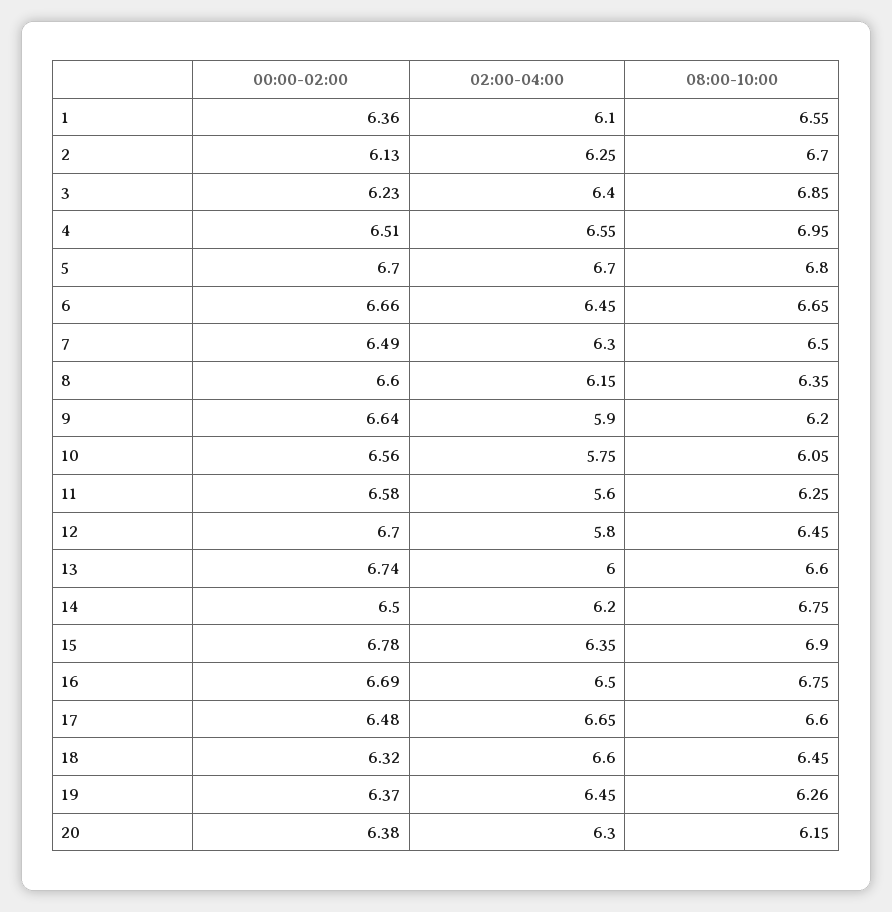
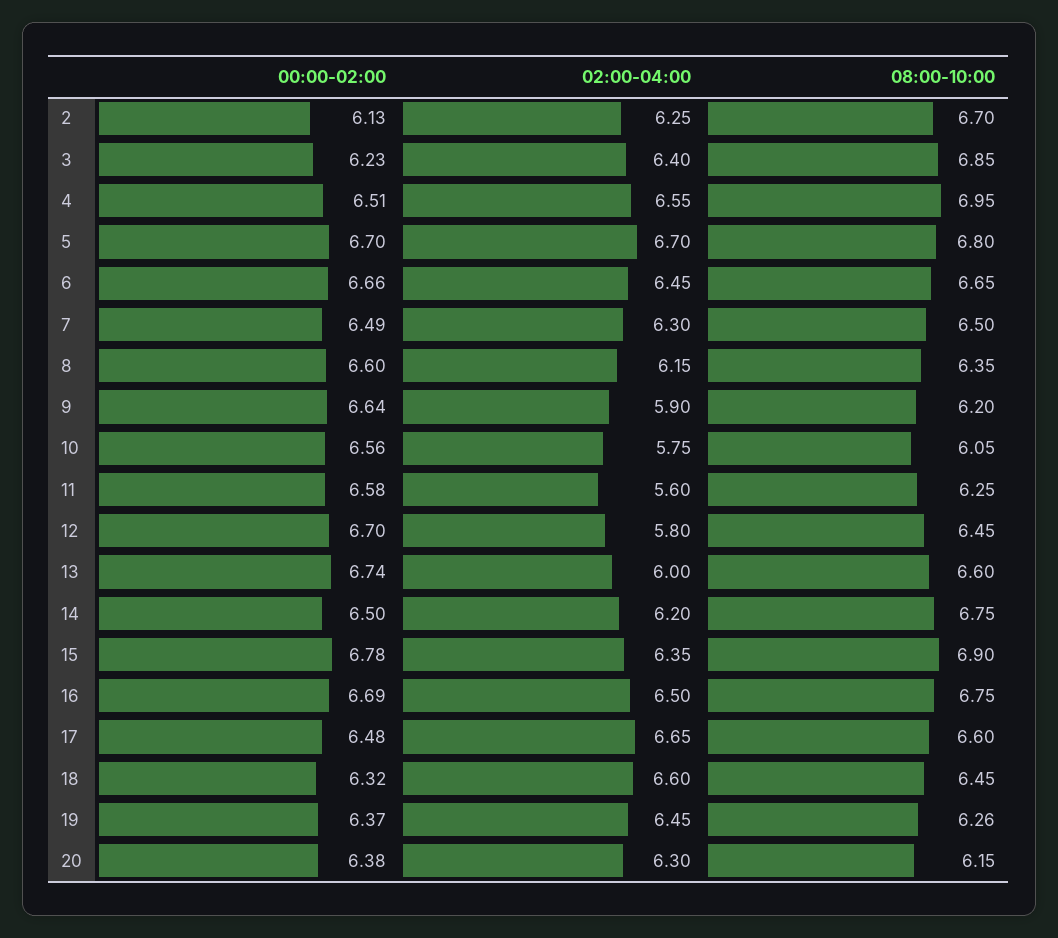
00:00-02:00, 1: 6.36 -> none
02:00-04:00, 1: 6.1 -> none
08:00-10:00, 1: 6.55 -> none

